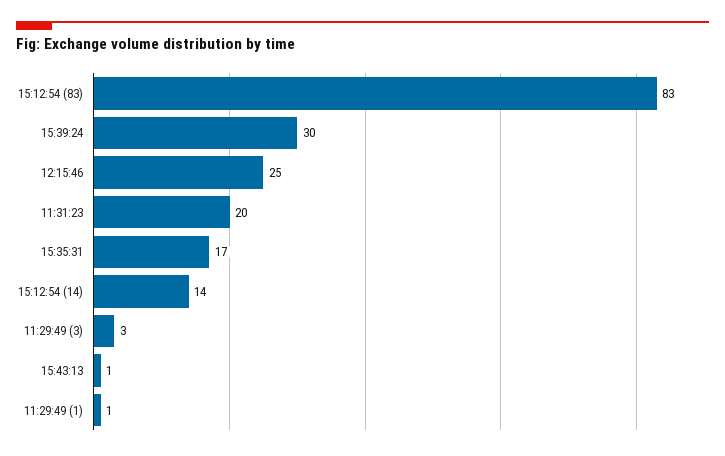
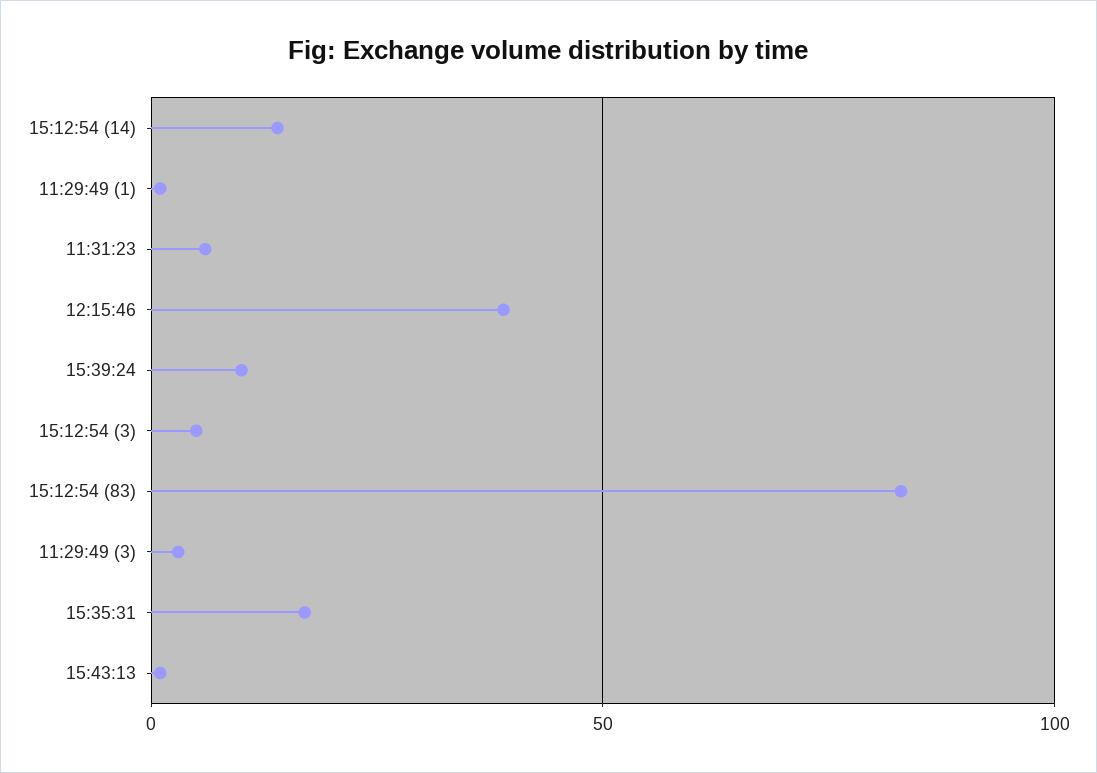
15:39:24: 30 -> 10
12:15:46: 25 -> 40
11:31:23: 20 -> 5
15:12:54 (3): none -> 5

